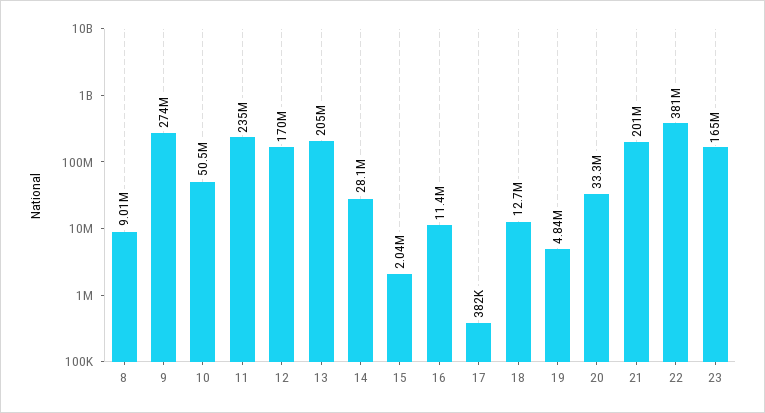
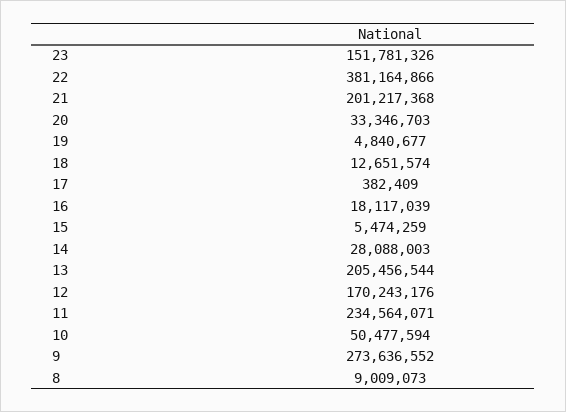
15: 2040000 -> 5474259
16: 11400000 -> 18117039
23: 165000000 -> 151781326

